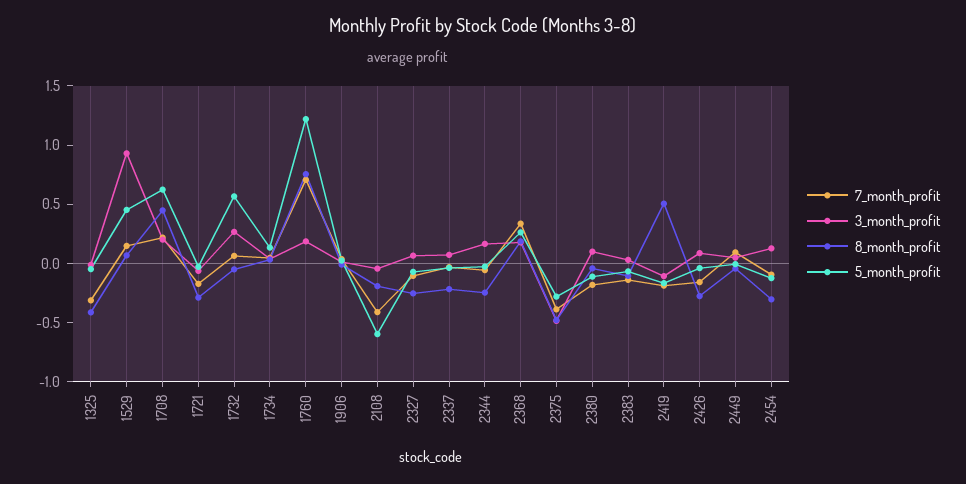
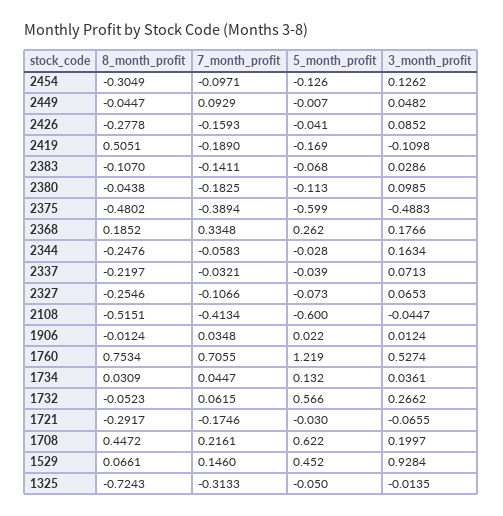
8_month_profit, 1325: -0.4 -> -0.7243
3_month_profit, 1760: 0.2 -> 0.5274
8_month_profit, 2108: -0.2 -> -0.5151
5_month_profit, 2375: -0.3 -> -0.599

